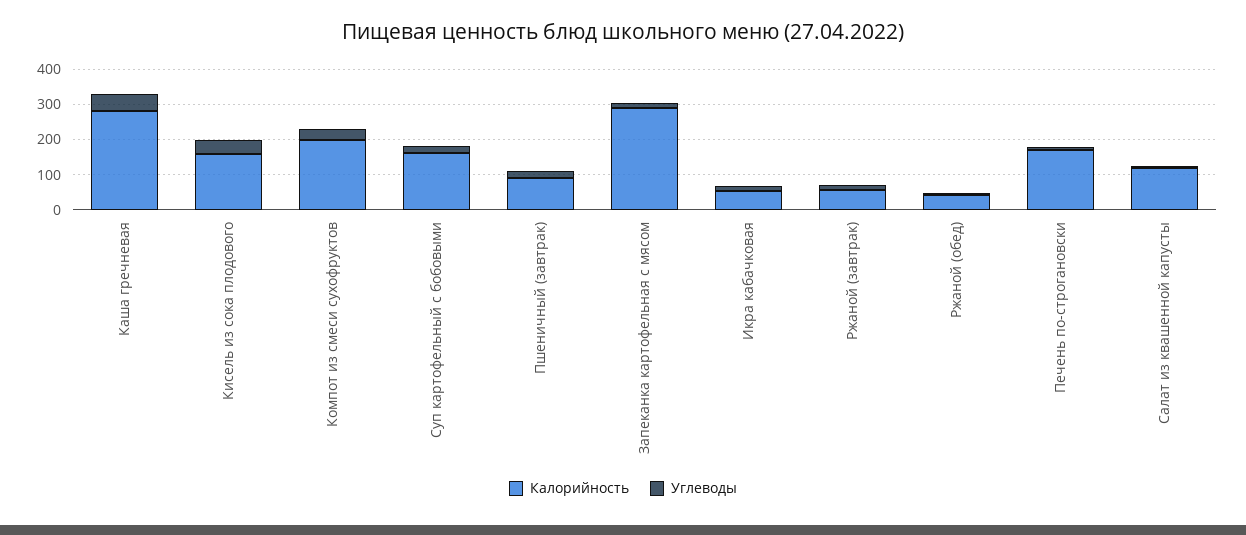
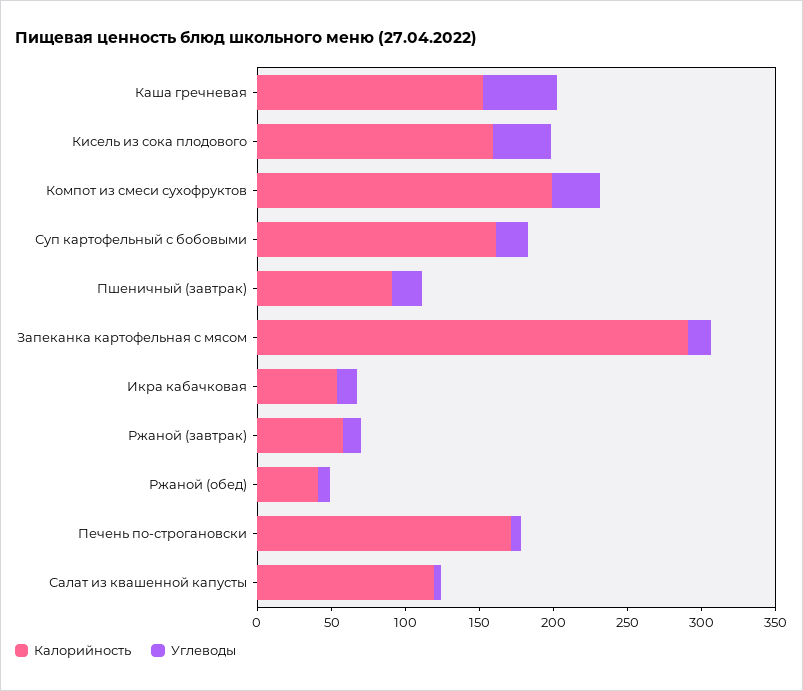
Калорийность, Каша гречневая: 275 -> 150

